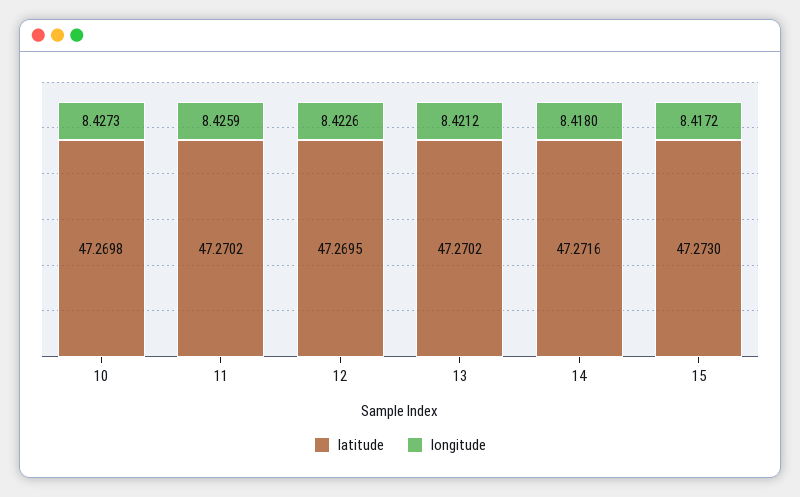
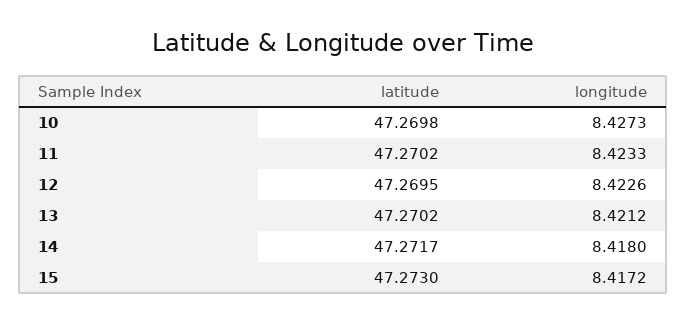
longitude, 11: 8.4259 -> 8.4233
latitude, 14: 47.2716 -> 47.2717

